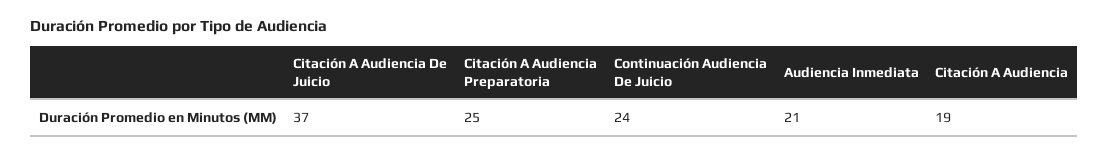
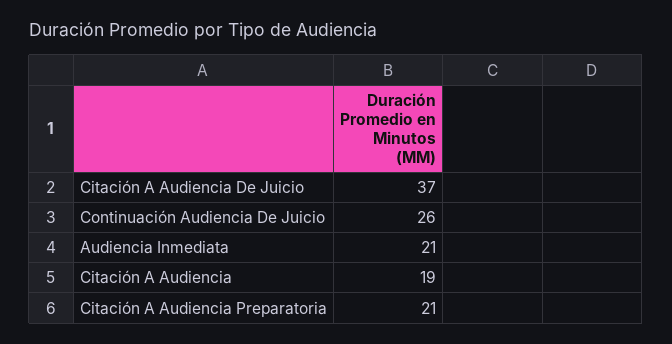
Citación A Audiencia Preparatoria: 25 -> 21
Continuación Audiencia De Juicio: 24 -> 26

